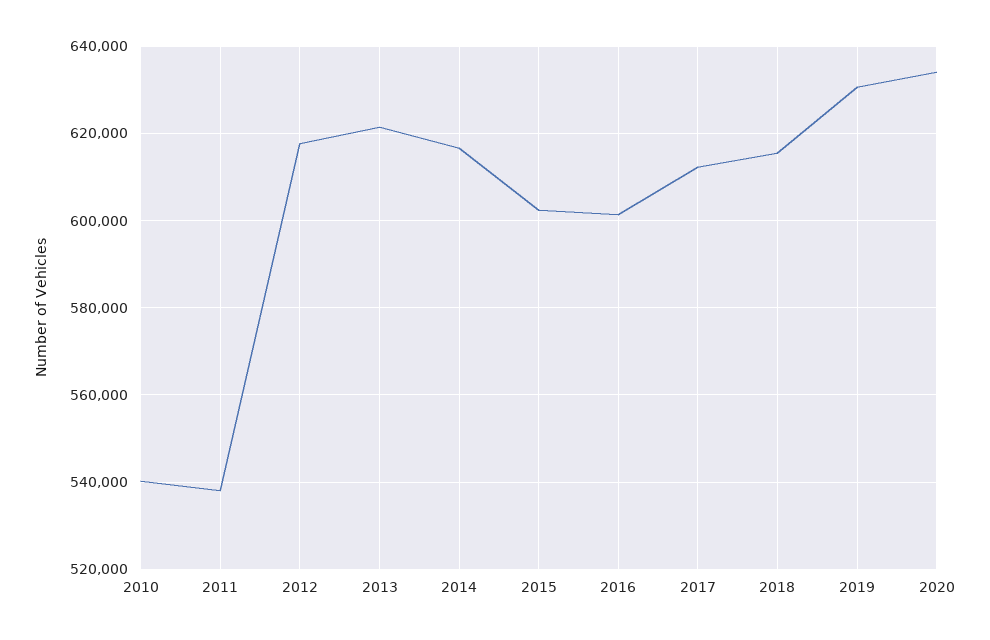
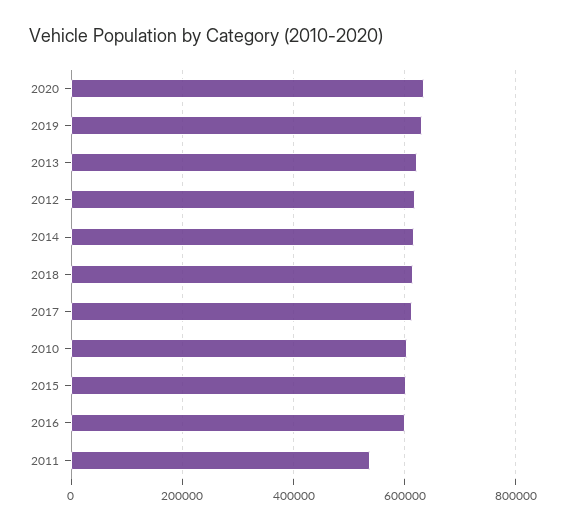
2010: 540000 -> 600000

